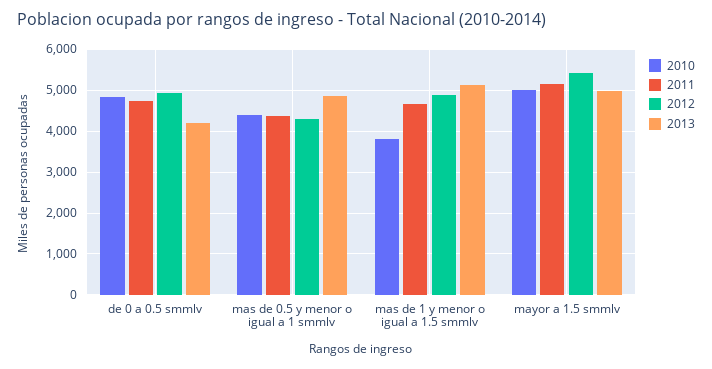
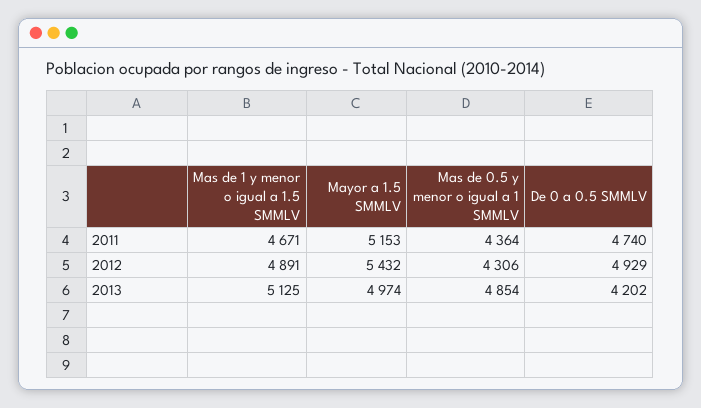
2010, de 0 a 0.5 smmlv: 4800 -> none
2010, mas de 0.5 y menor o igual a 1 smmlv: 4400 -> none
2010, mas de 1 y menor o igual a 1.5 smmlv: 3800 -> none
2010, mayor a 1.5 smmlv: 5000 -> none

